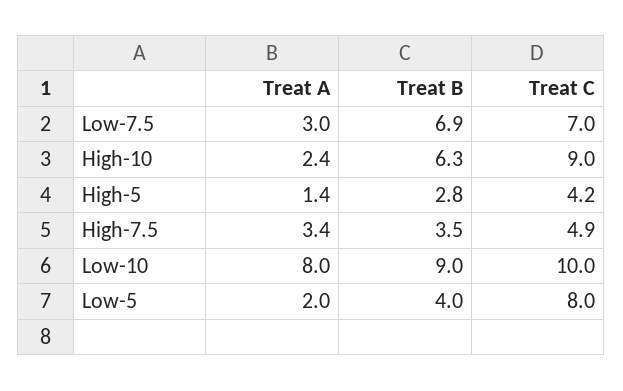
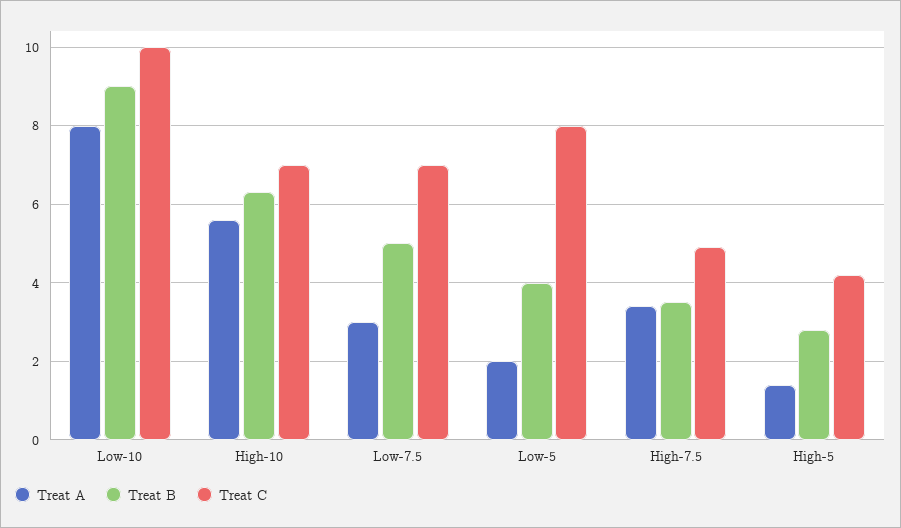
Treat B, Low-7.5: 6.9 -> 5
Treat A, High-10: 2.4 -> 5.5
Treat C, High-10: 9 -> 7

